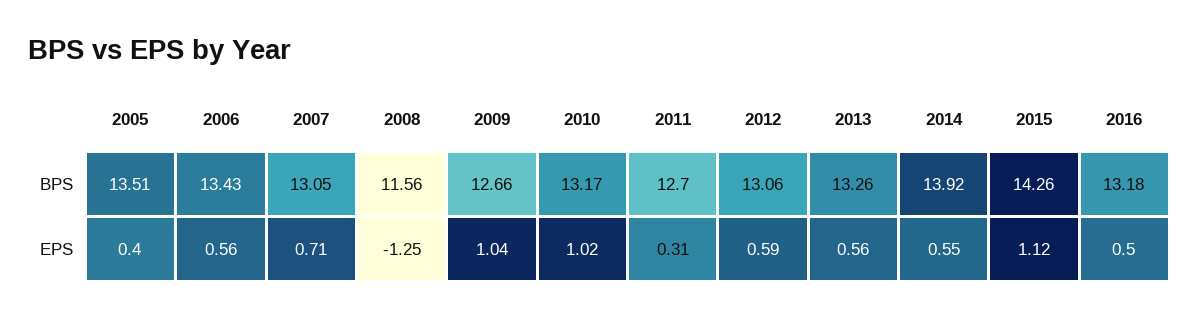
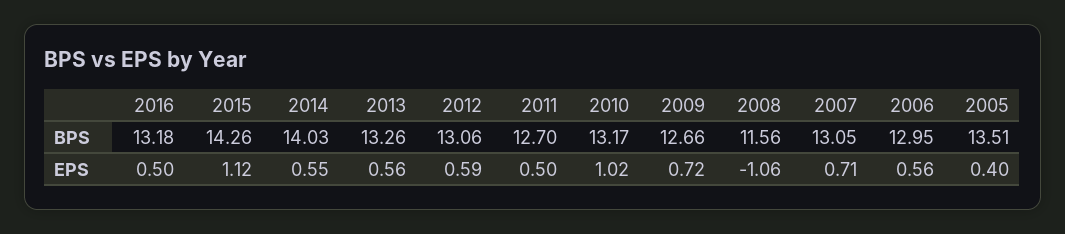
2006, BPS: 13.43 -> 12.95
2014, BPS: 13.92 -> 14.03
2008, EPS: -1.25 -> -1.06
2009, EPS: 1.04 -> 0.72
2011, EPS: 0.31 -> 0.5

